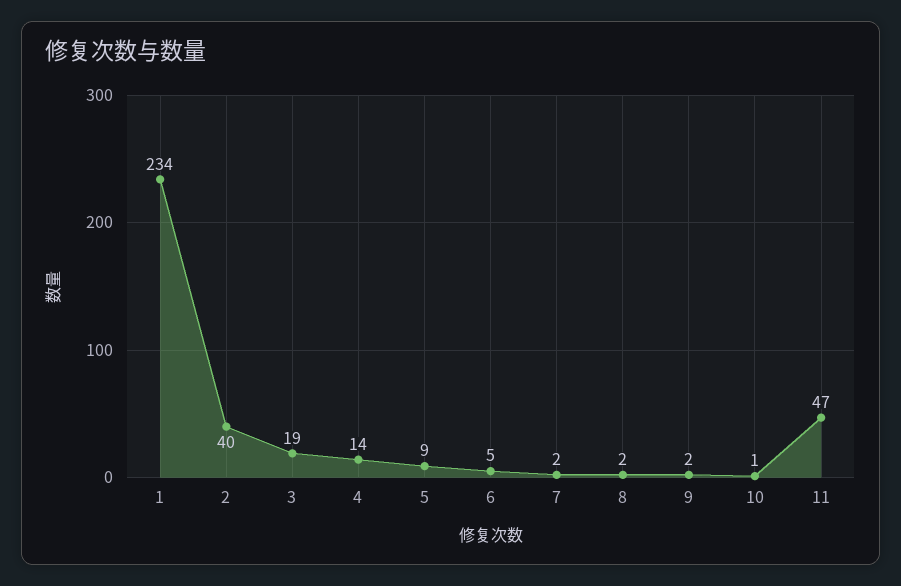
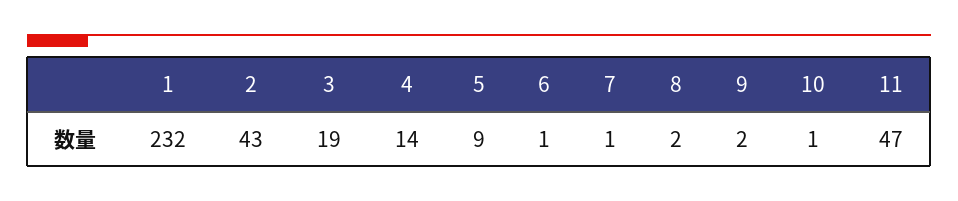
1: 234 -> 232
2: 40 -> 43
6: 5 -> 1
7: 2 -> 1

